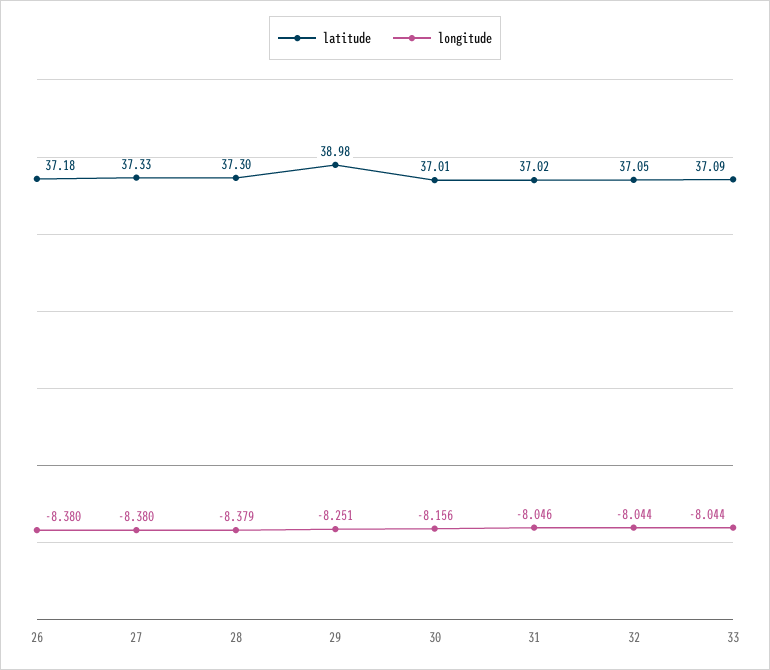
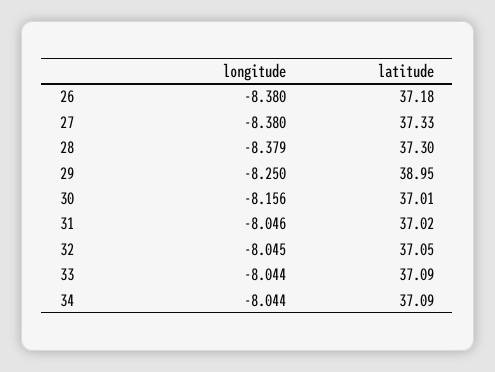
latitude, 29: 38.98 -> 38.95
longitude, 29: -8.251 -> -8.25
longitude, 32: -8.044 -> -8.045
longitude, 34: none -> -8.044
latitude, 34: none -> 37.09

